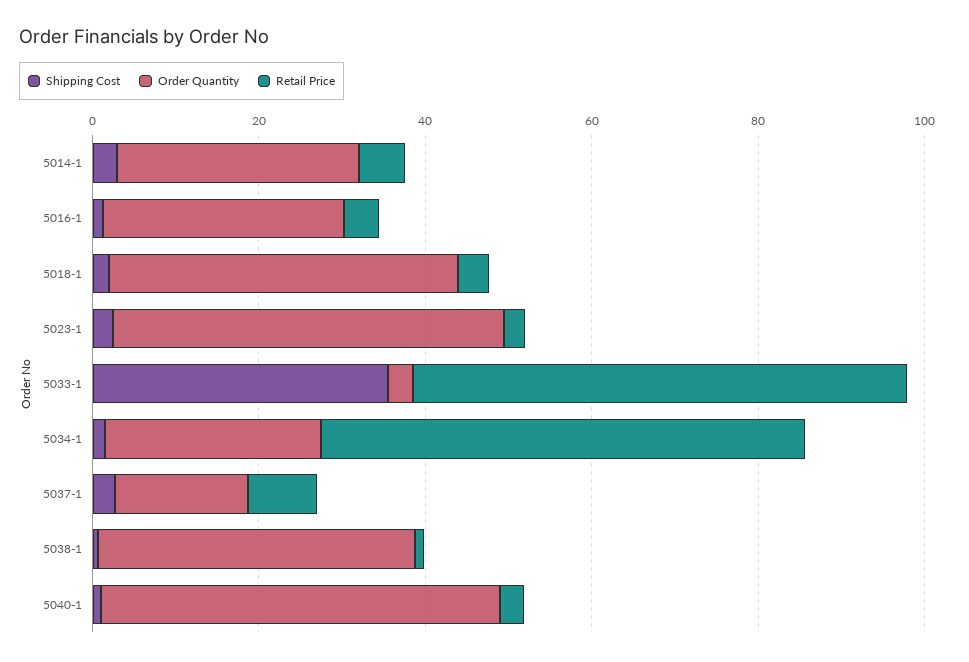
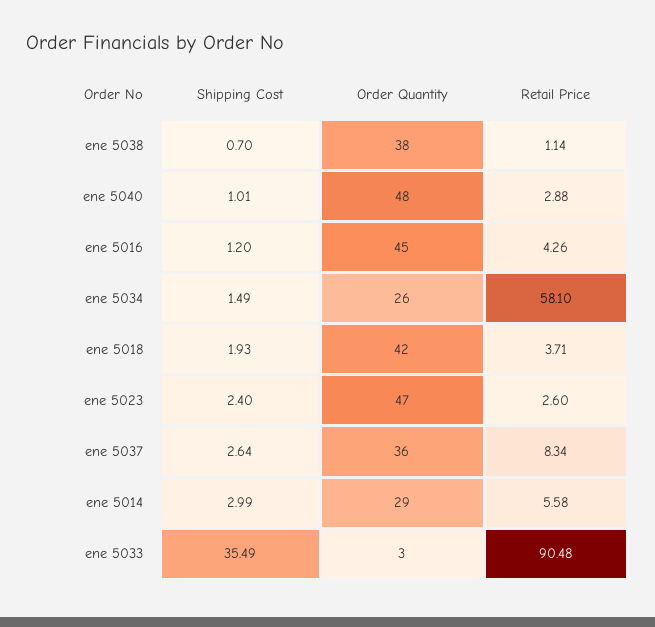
Order Quantity, 5016-1: 30 -> 45
Retail Price, 5033-1: 60 -> 90.48
Order Quantity, 5037-1: 15 -> 36

